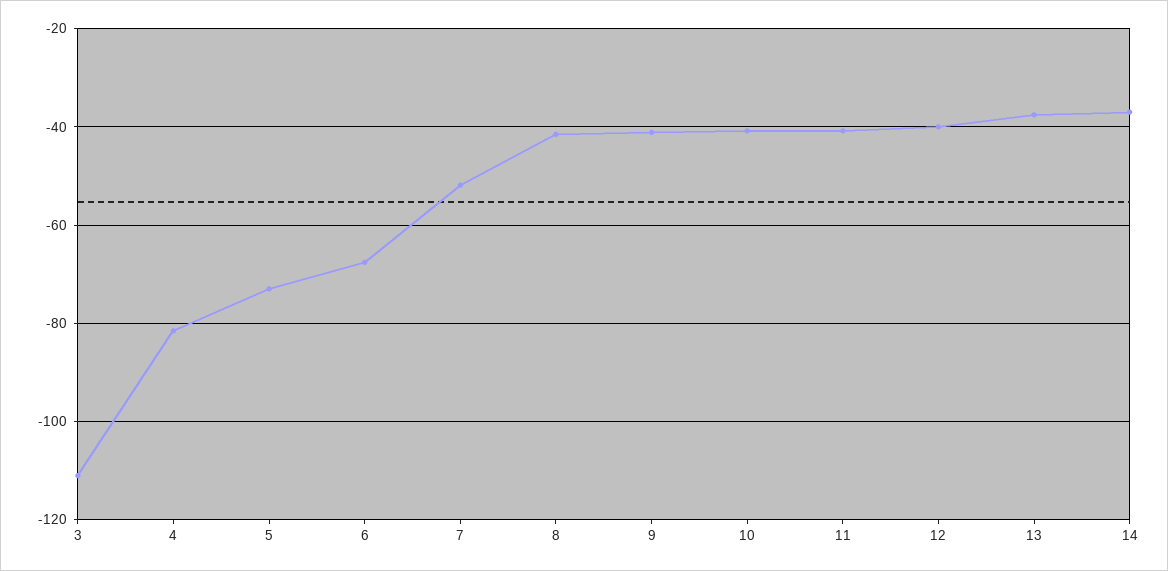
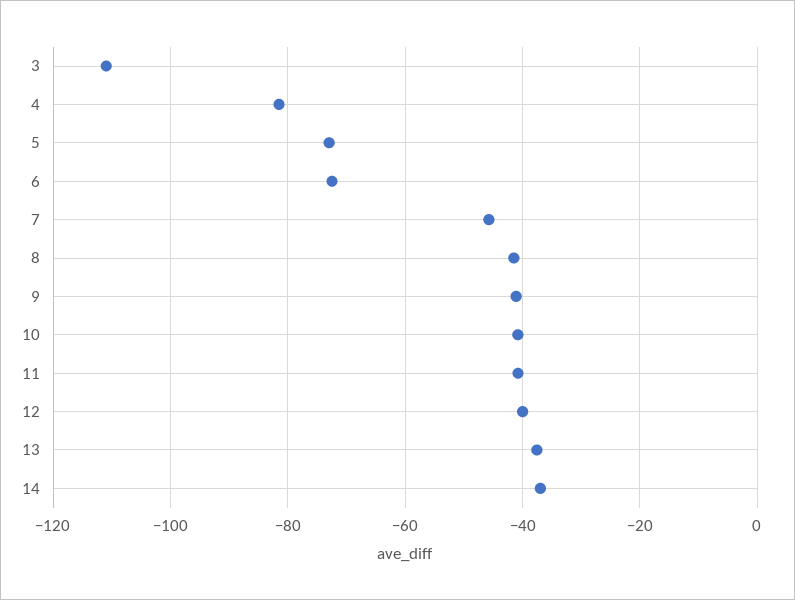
6: -68 -> -72
7: -52 -> -46

